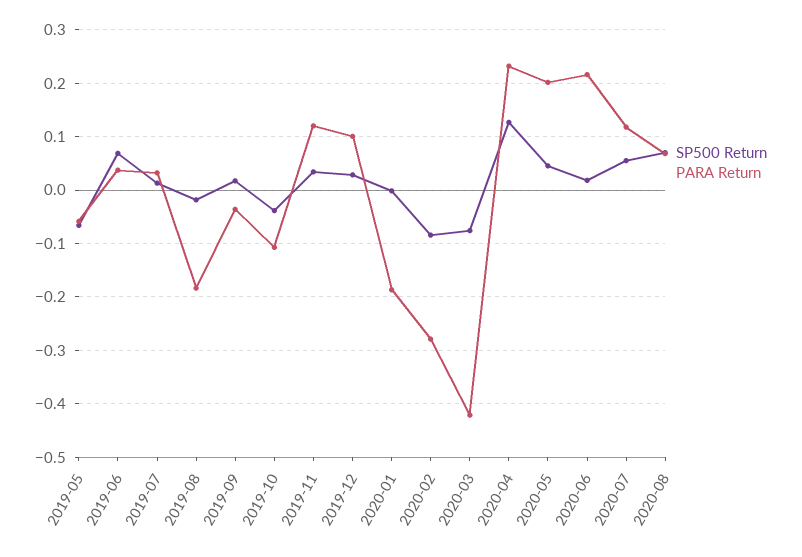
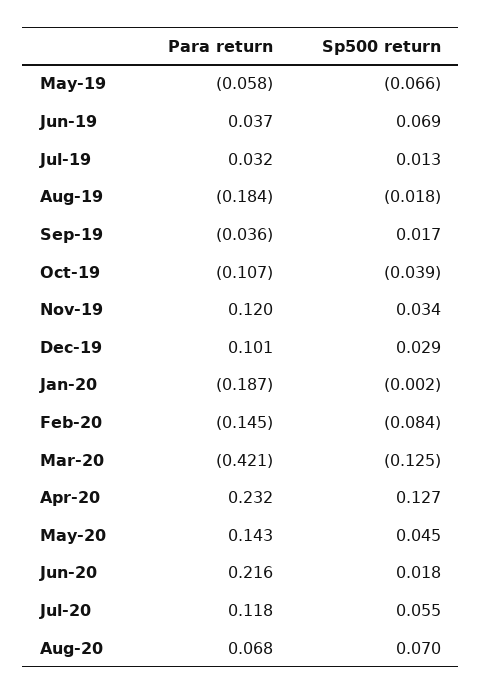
PARA Return, 2020-02: -0.28 -> -0.145
SP500 Return, 2020-03: -0.08 -> -0.125
PARA Return, 2020-05: 0.2 -> 0.143

